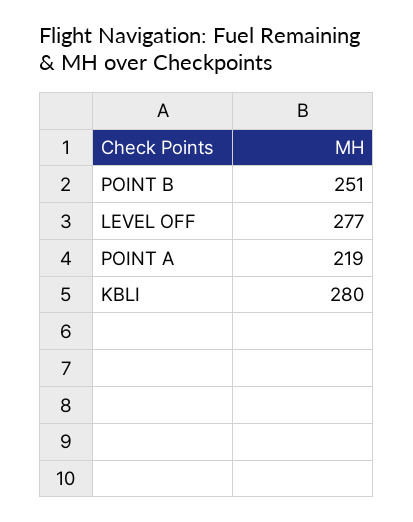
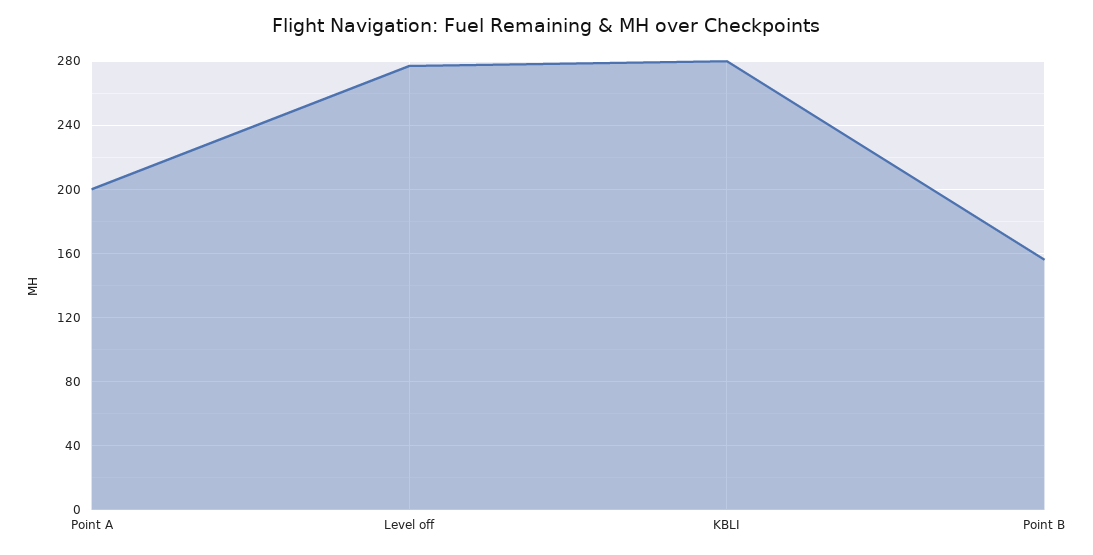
POINT B: 251 -> 155
POINT A: 219 -> 200

